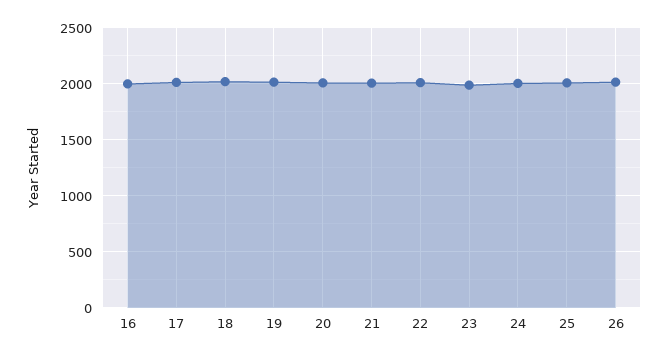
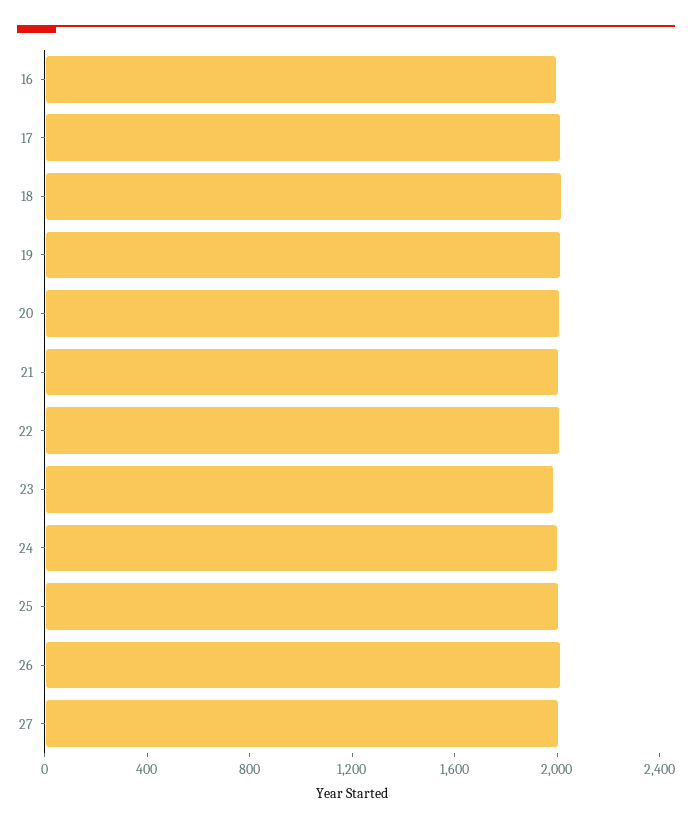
27: none -> 2000

